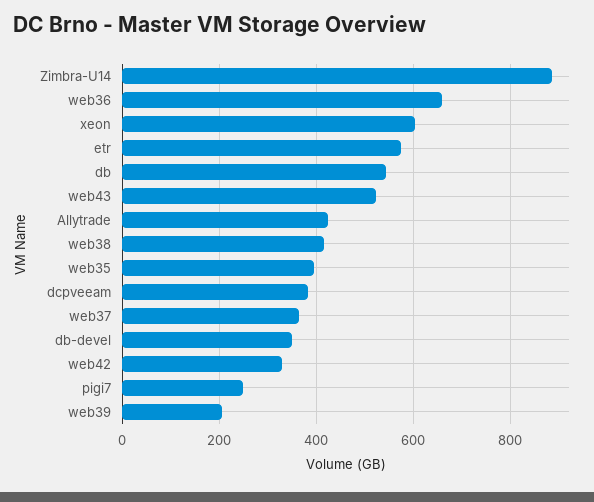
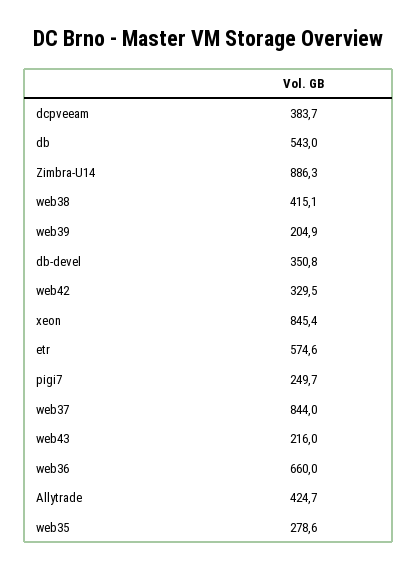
xeon: 600 -> 845.4
web43: 520 -> 216
web35: 400 -> 278.6
web37: 360 -> 844

